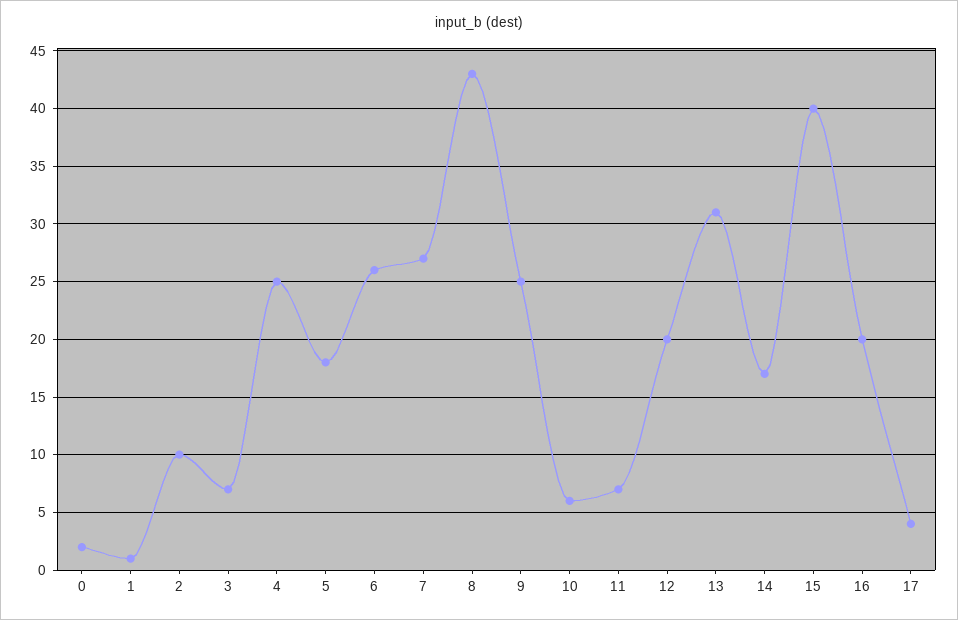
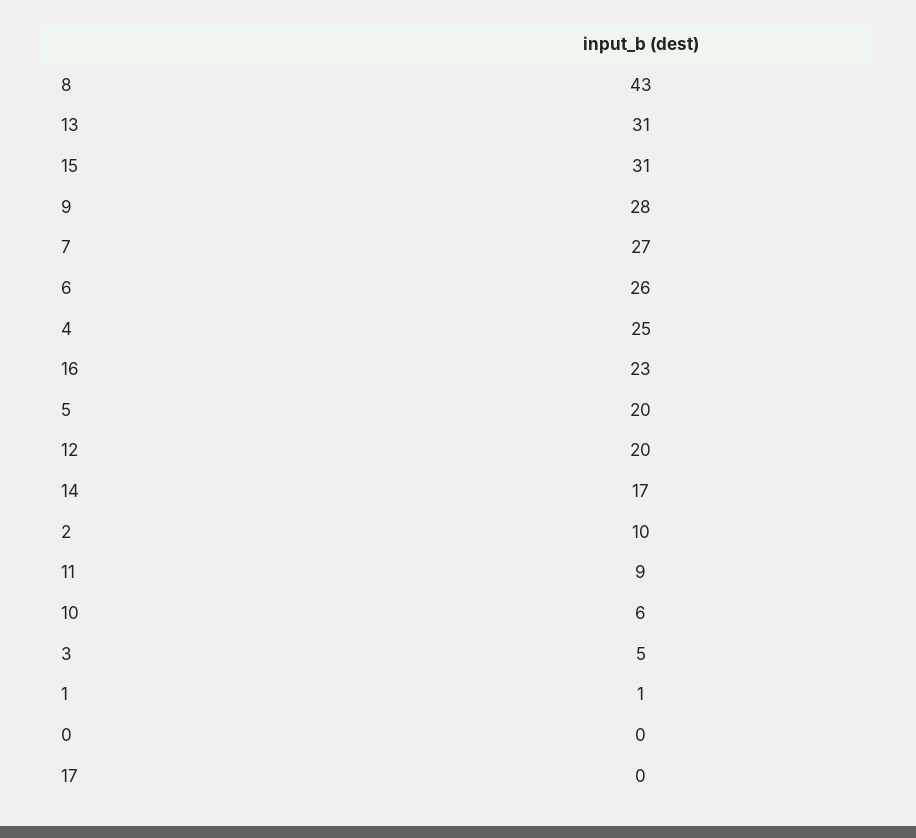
0: 2 -> 0
3: 7 -> 5
5: 18 -> 20
9: 25 -> 28
11: 7 -> 9
15: 40 -> 31
16: 20 -> 23
17: 4 -> 0

